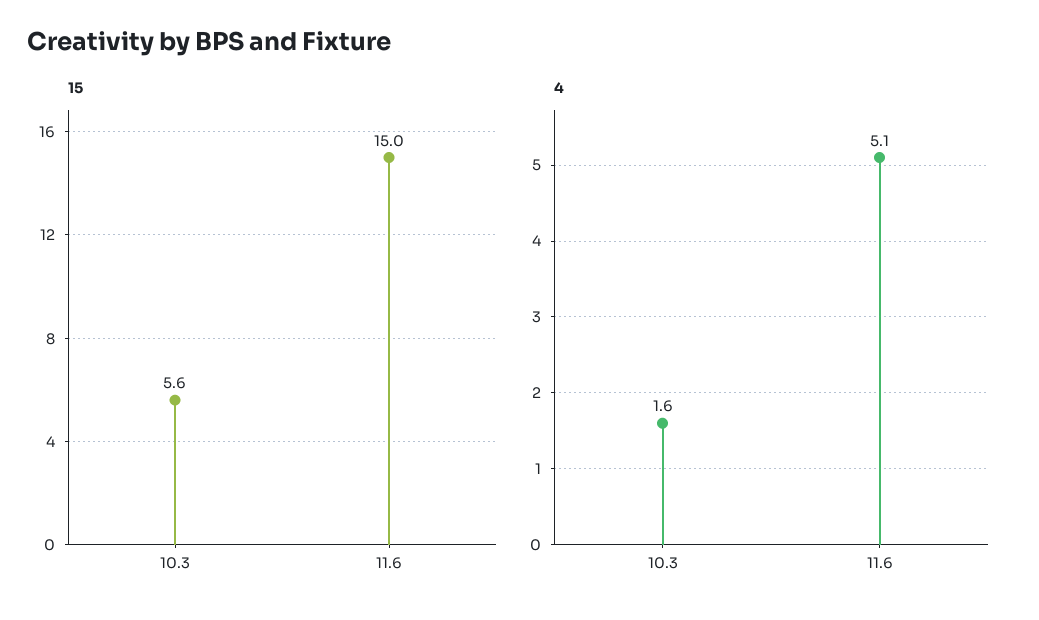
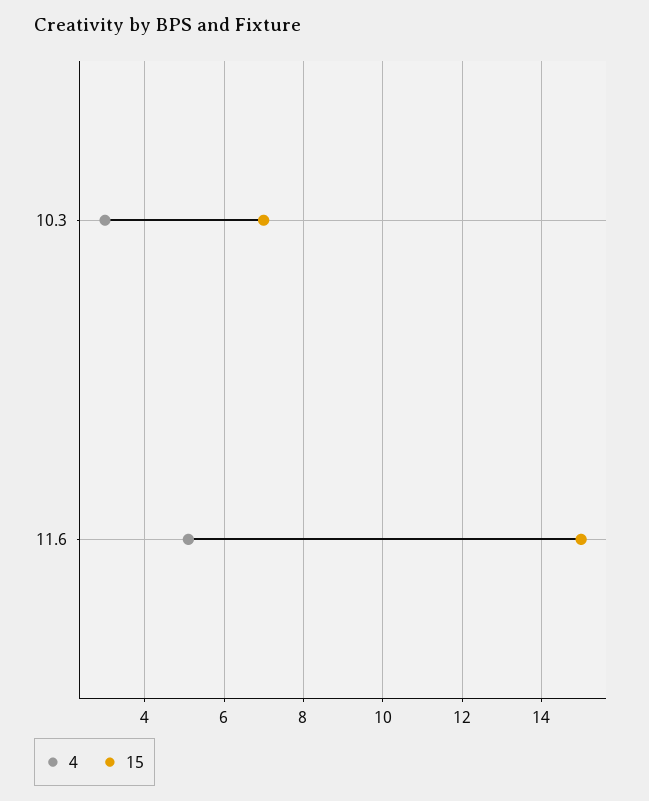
15, 10.3: 5.6 -> 7
4, 10.3: 1.6 -> 3

